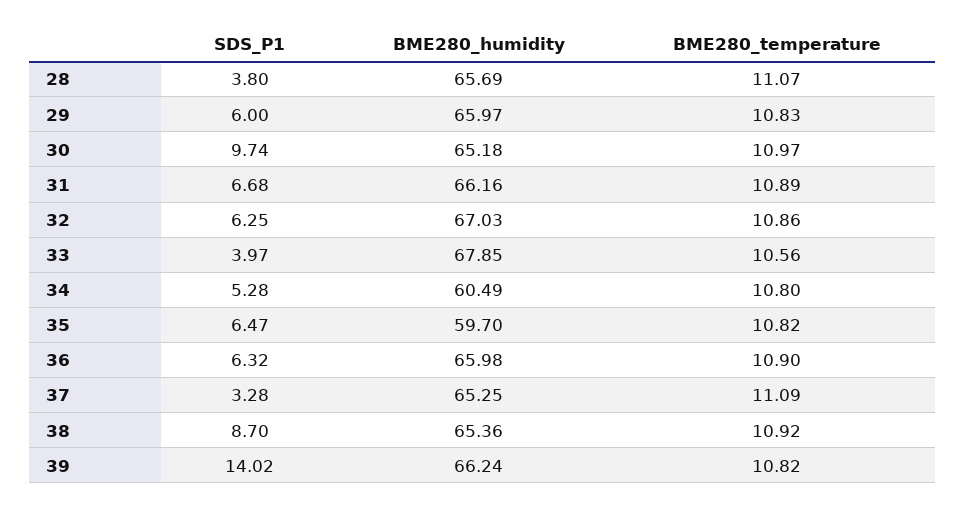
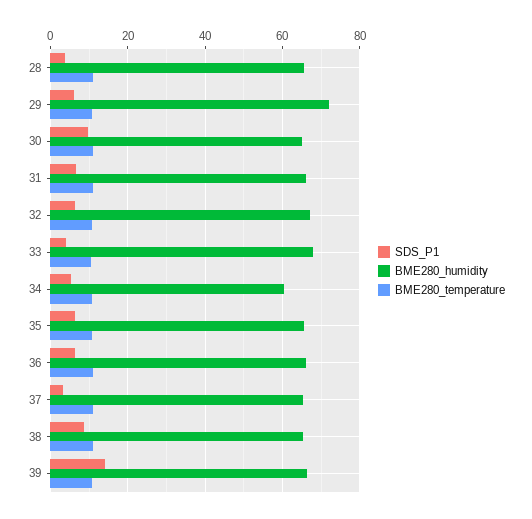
BME280_humidity, 29: 65.97 -> 72
BME280_humidity, 35: 59.7 -> 66

